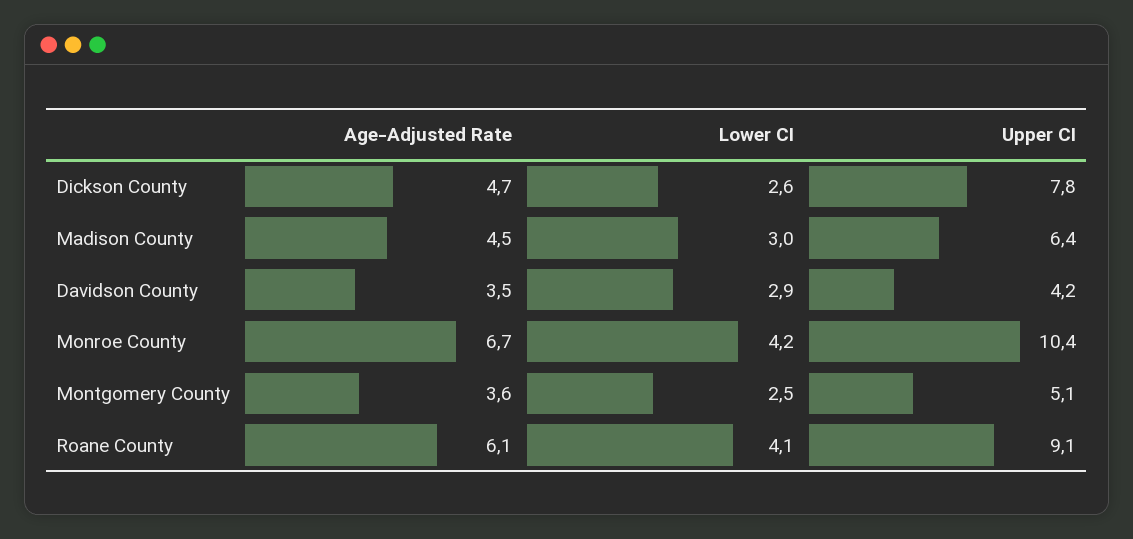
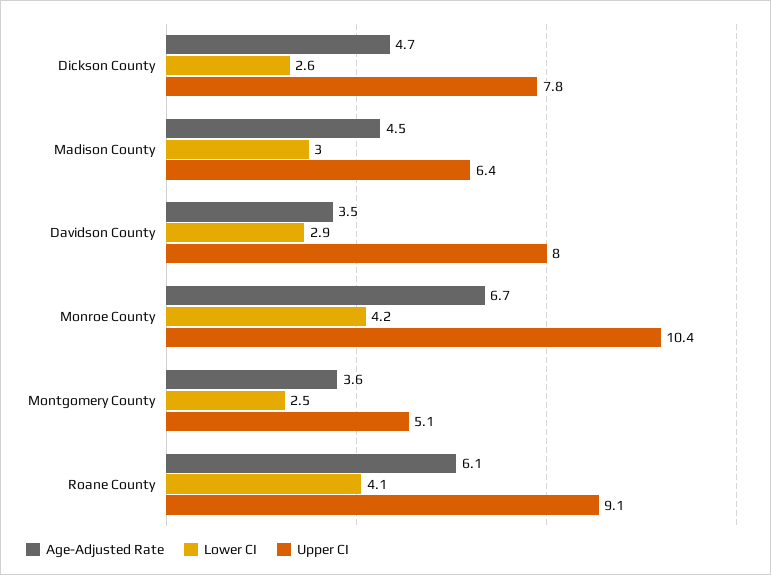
Upper CI, Davidson County: 4.2 -> 8

